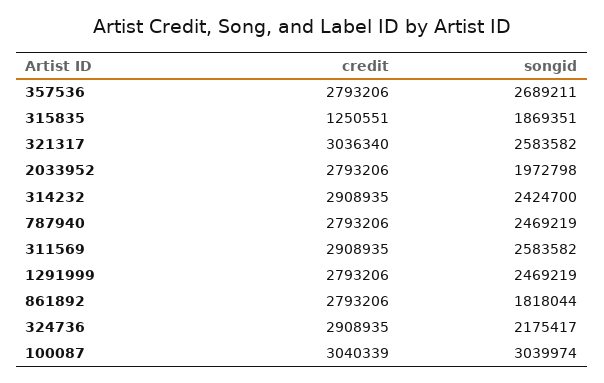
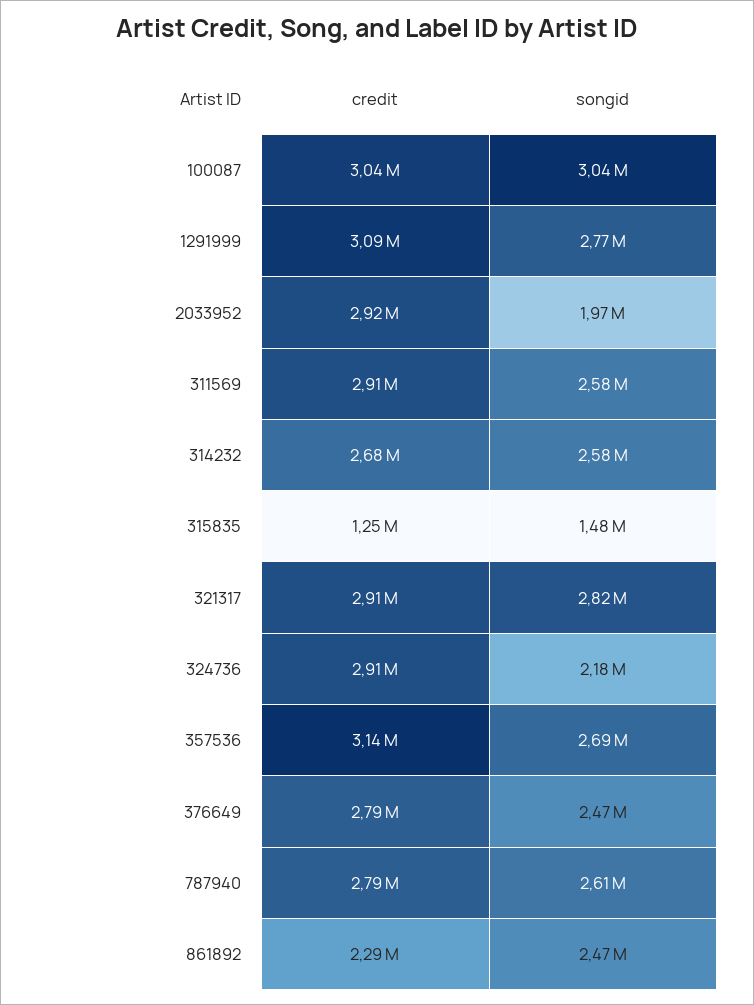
credit, 357536: 2793206 -> 3140000
songid, 315835: 1869351 -> 1480000
credit, 321317: 3036340 -> 2910000
songid, 321317: 2583582 -> 2820000
credit, 2033952: 2793206 -> 2920000
credit, 314232: 2908935 -> 2680000
songid, 314232: 2424700 -> 2580000
songid, 787940: 2469219 -> 2610000
credit, 1291999: 2793206 -> 3090000
songid, 1291999: 2469219 -> 2770000
credit, 861892: 2793206 -> 2290000
songid, 861892: 1818044 -> 2470000
credit, 376649: none -> 2790000
songid, 376649: none -> 2470000

